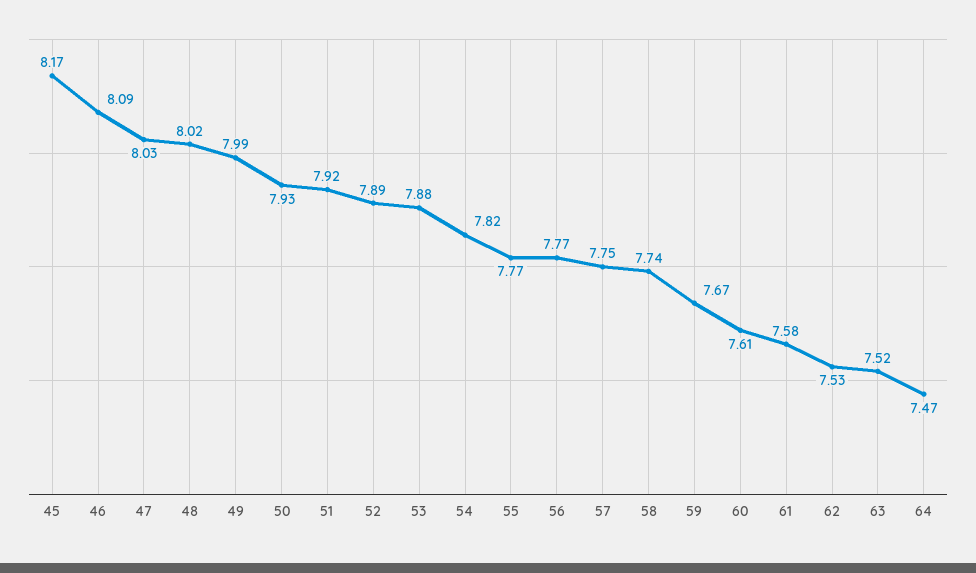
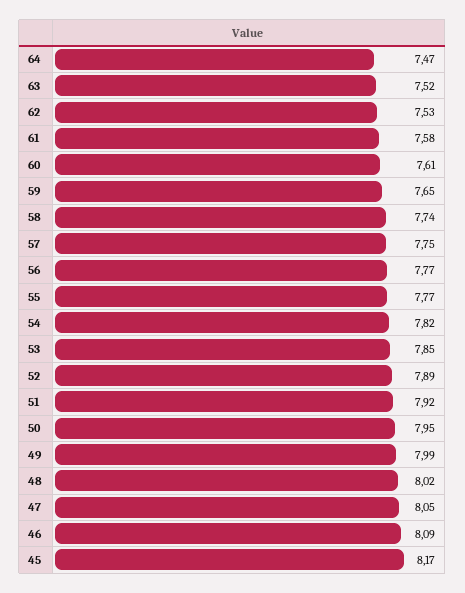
47: 8.03 -> 8.05
50: 7.93 -> 7.95
53: 7.88 -> 7.85
59: 7.67 -> 7.65

